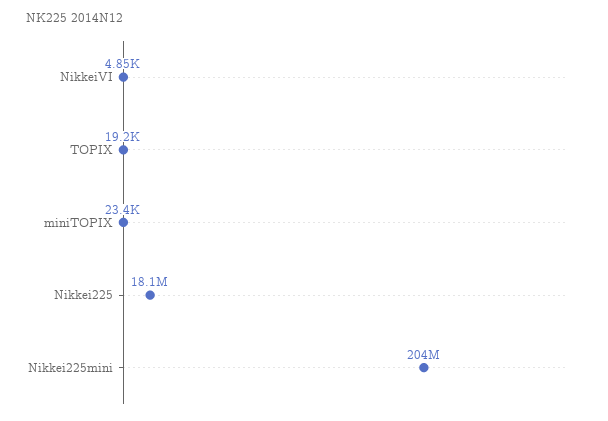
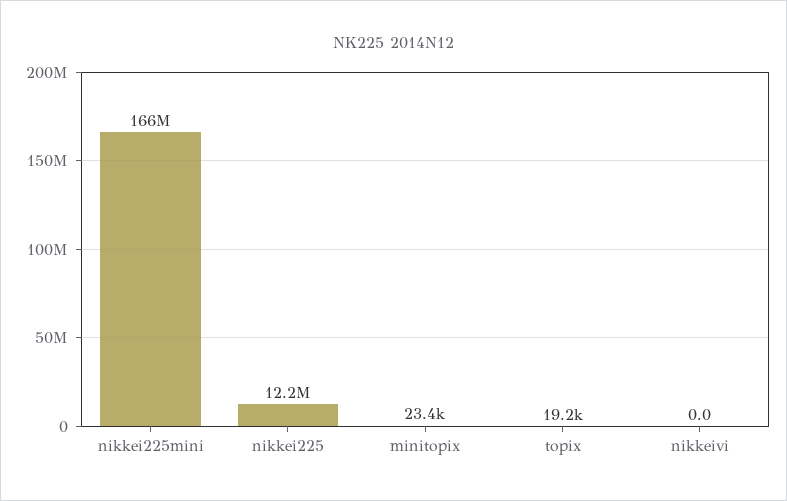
NikkeiVI: 4850 -> 0
Nikkei225: 18100000 -> 12200000
Nikkei225mini: 204000000 -> 166000000

